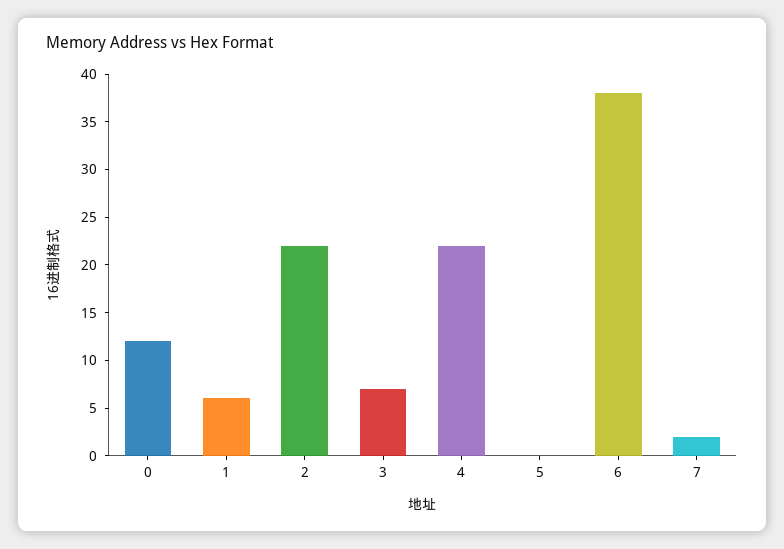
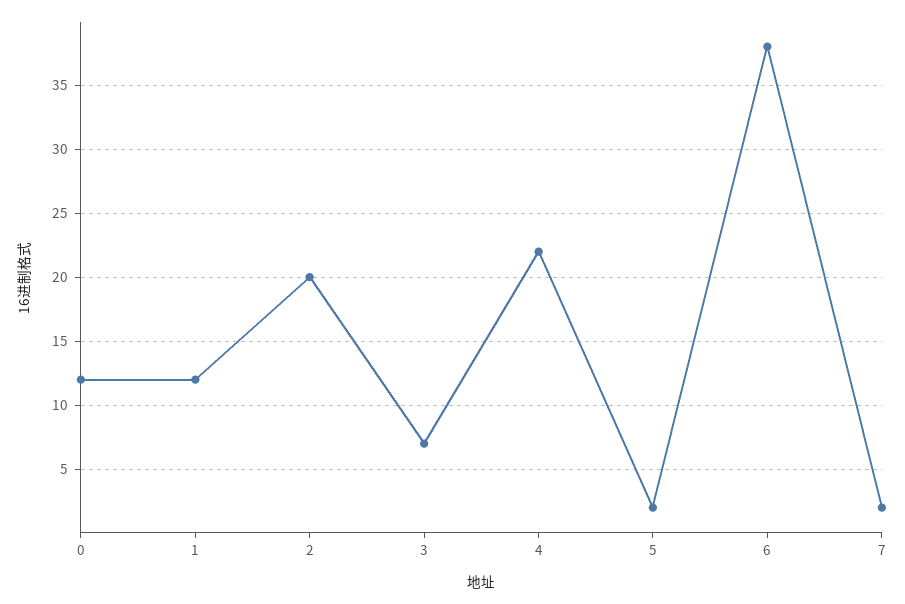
1: 6 -> 12
2: 22 -> 20
5: 0 -> 2

